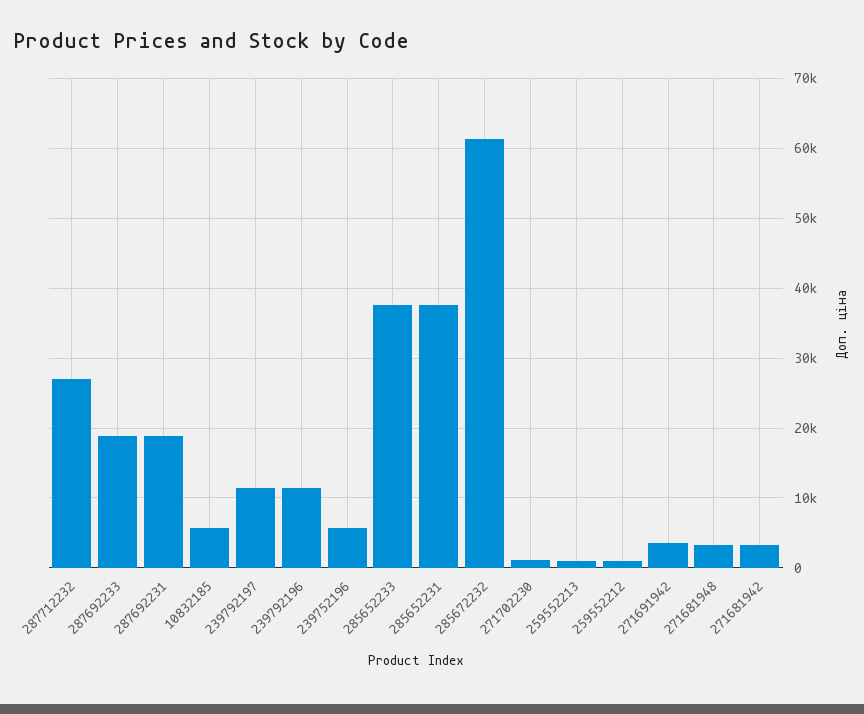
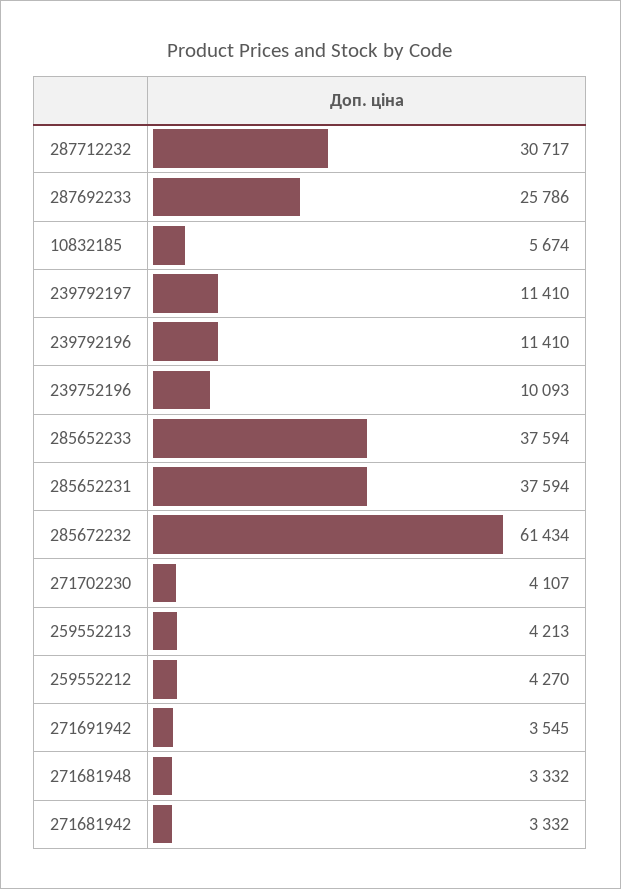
287712232: 27000 -> 30717
287692233: 19000 -> 25786
287692231: 19000 -> none
239752196: 6000 -> 10093
271702230: 1000 -> 4107
259552213: 1000 -> 4213
259552212: 1000 -> 4270

